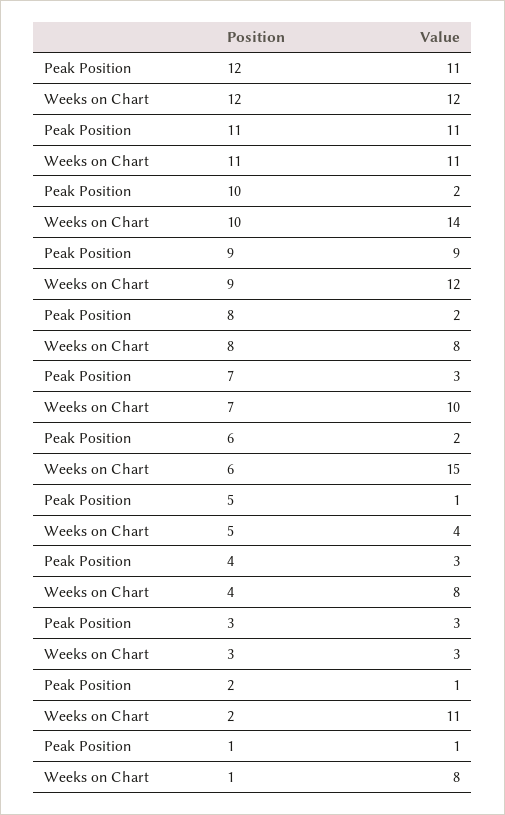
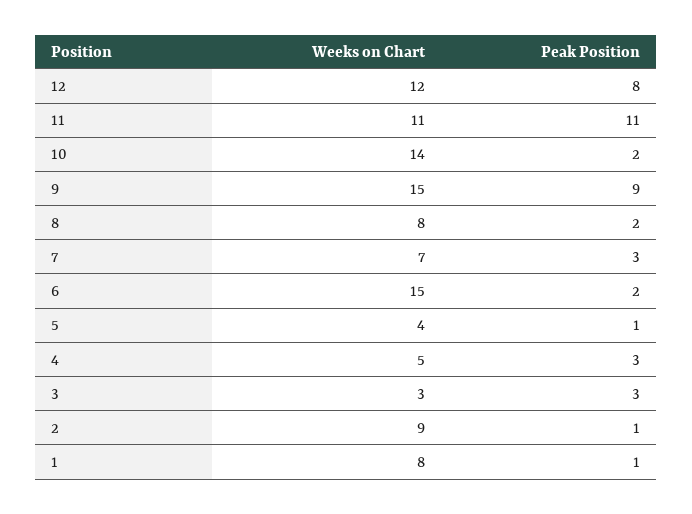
Peak Position, 12: 11 -> 8
Weeks on Chart, 9: 12 -> 15
Weeks on Chart, 7: 10 -> 7
Weeks on Chart, 4: 8 -> 5
Weeks on Chart, 2: 11 -> 9

